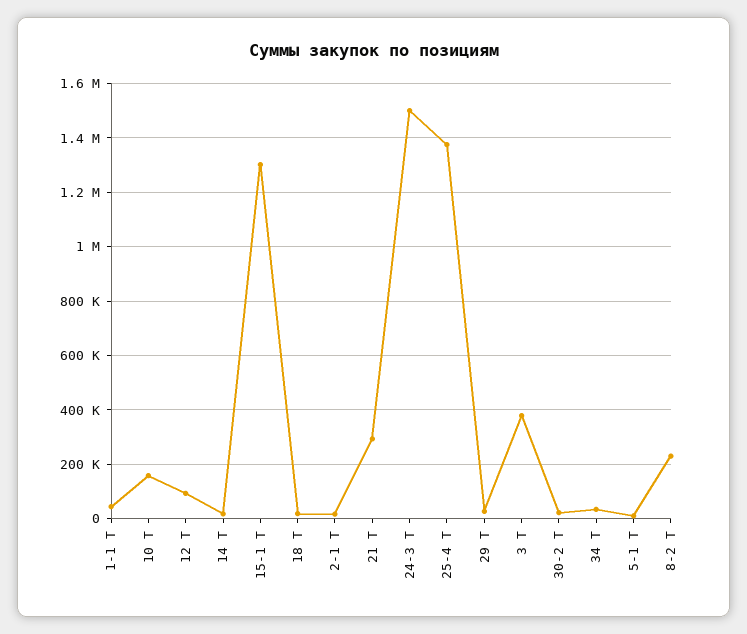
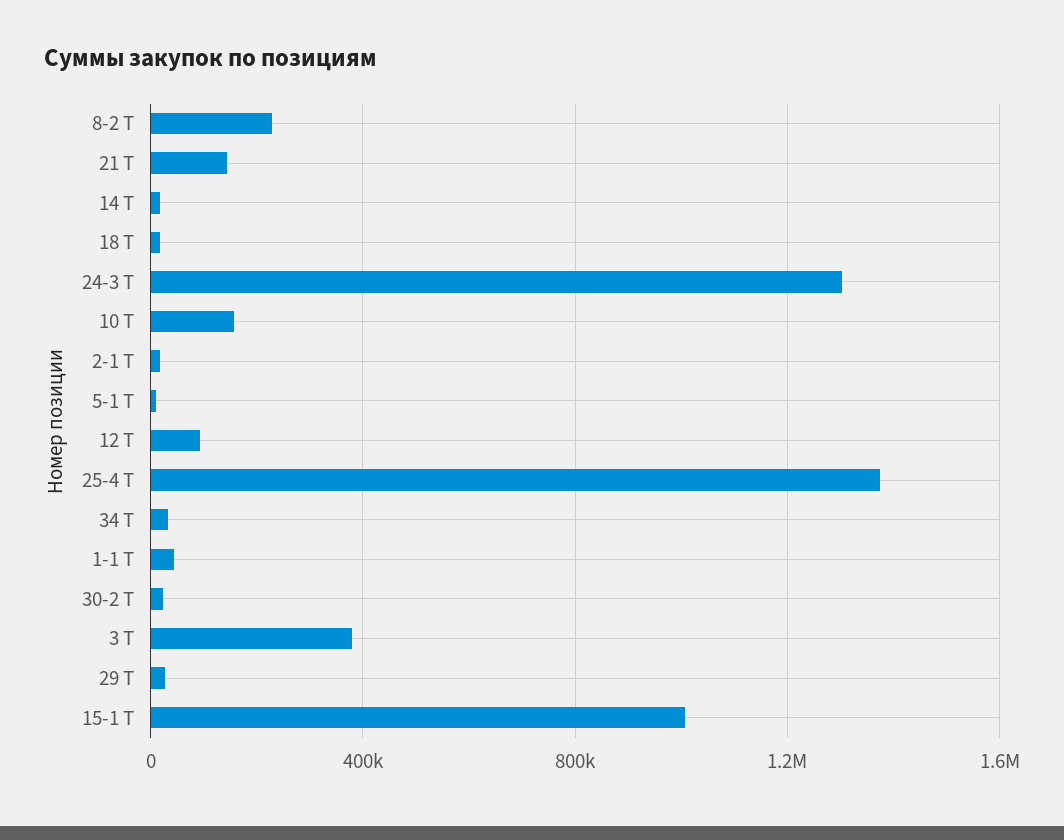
15-1 Т: 1300000 -> 1000000
21 Т: 300000 -> 150000
24-3 Т: 1500000 -> 1300000

